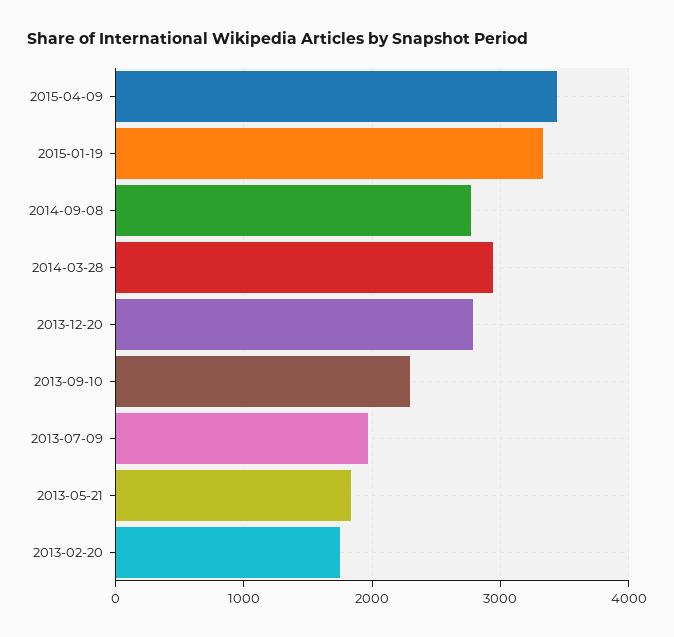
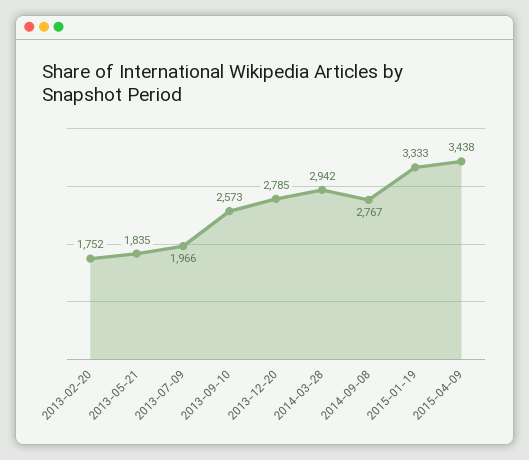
2013-09-10: 2300 -> 2573

